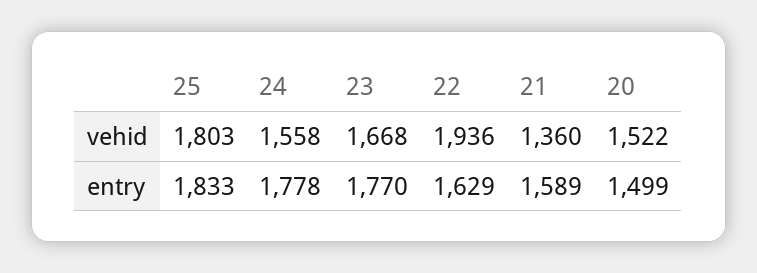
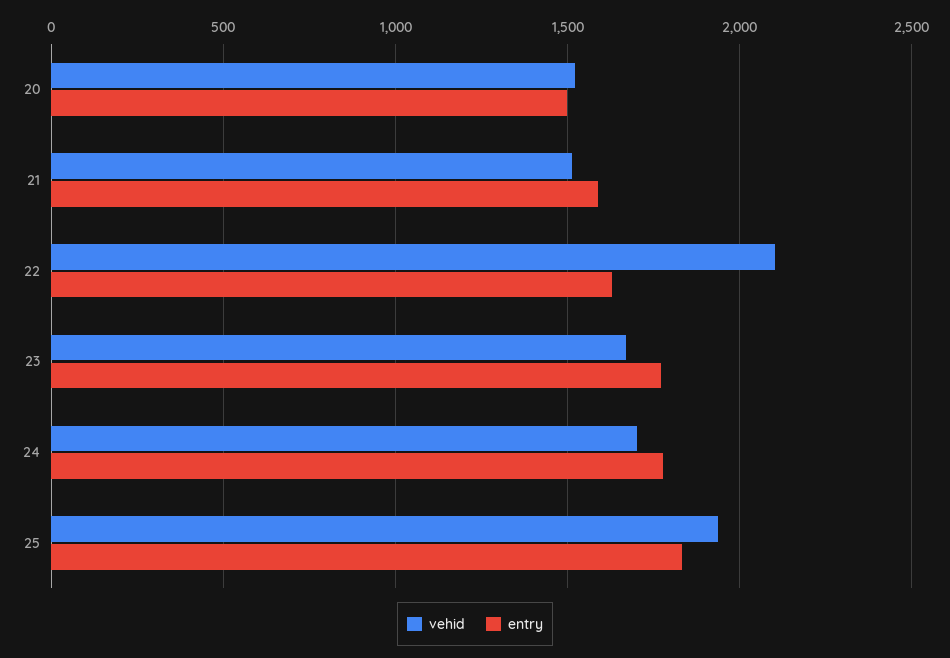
vehid, 25: 1803 -> 1950
vehid, 24: 1558 -> 1700
vehid, 22: 1936 -> 2100
vehid, 21: 1360 -> 1500

